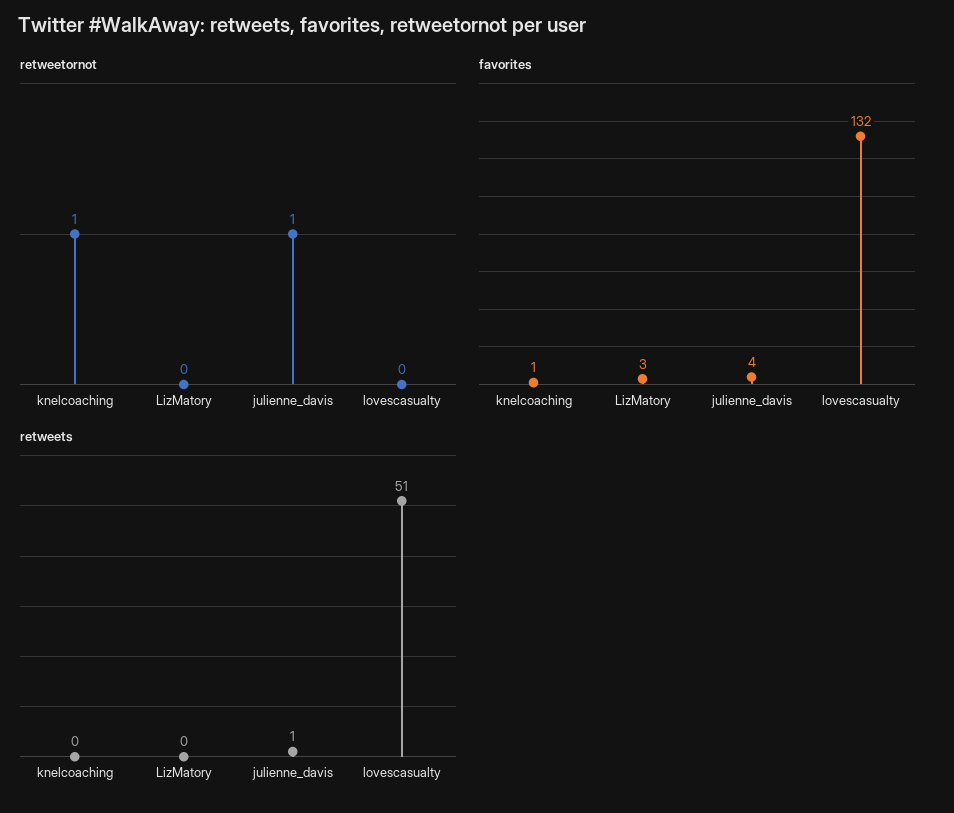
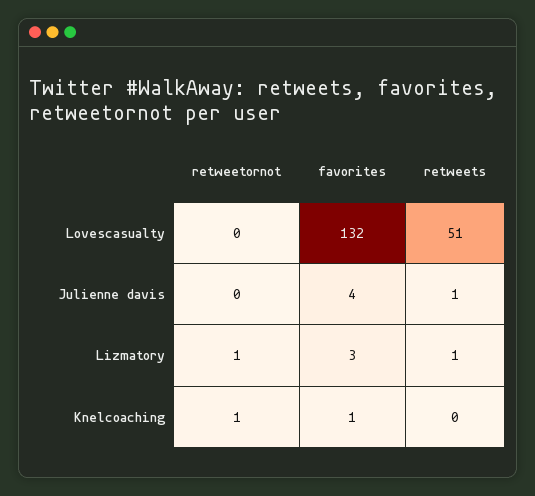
retweetornot, LizMatory: 0 -> 1
retweetornot, julienne_davis: 1 -> 0
retweets, LizMatory: 0 -> 1

